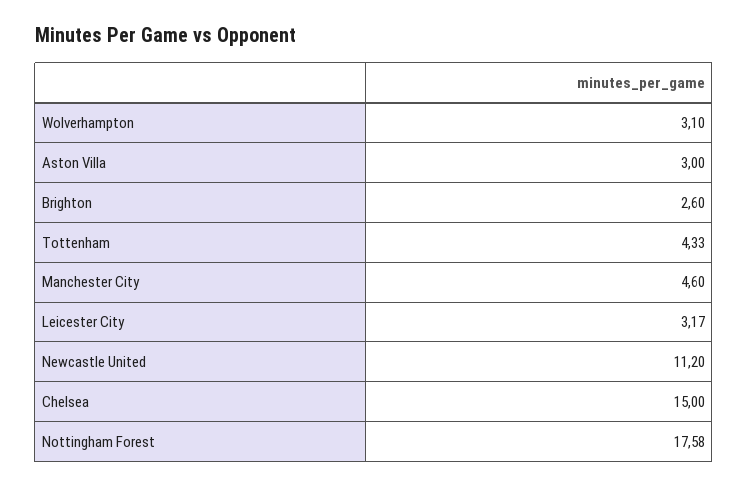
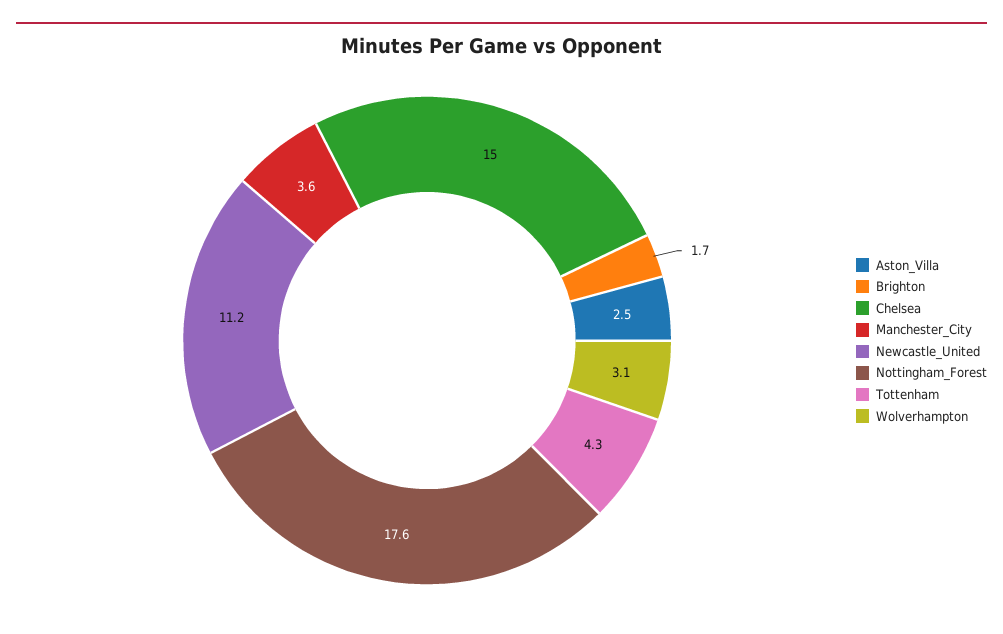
Aston Villa: 3 -> 2.5
Brighton: 2.6 -> 1.7
Manchester City: 4.6 -> 3.6
Leicester City: 3.17 -> none

